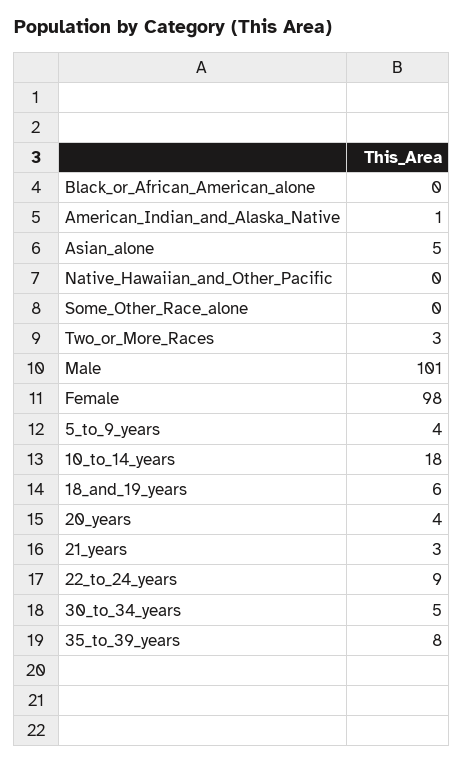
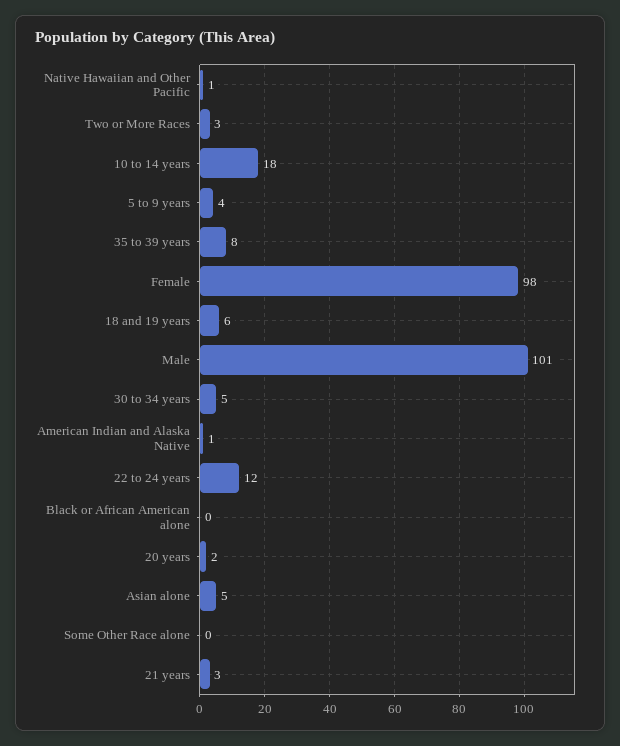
Native_Hawaiian_and_Other_Pacific: 0 -> 1
20_years: 4 -> 2
22_to_24_years: 9 -> 12

